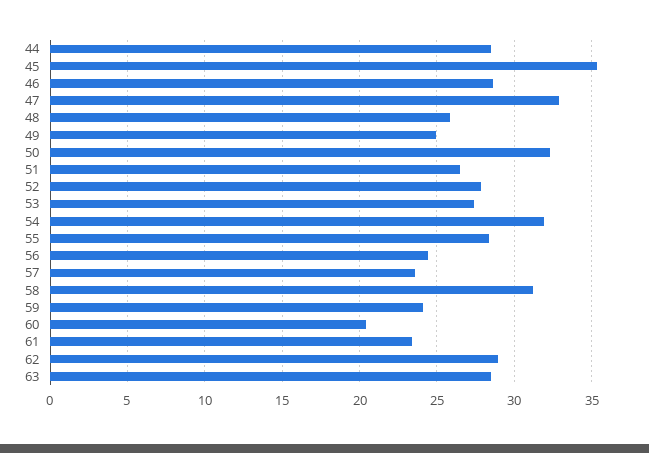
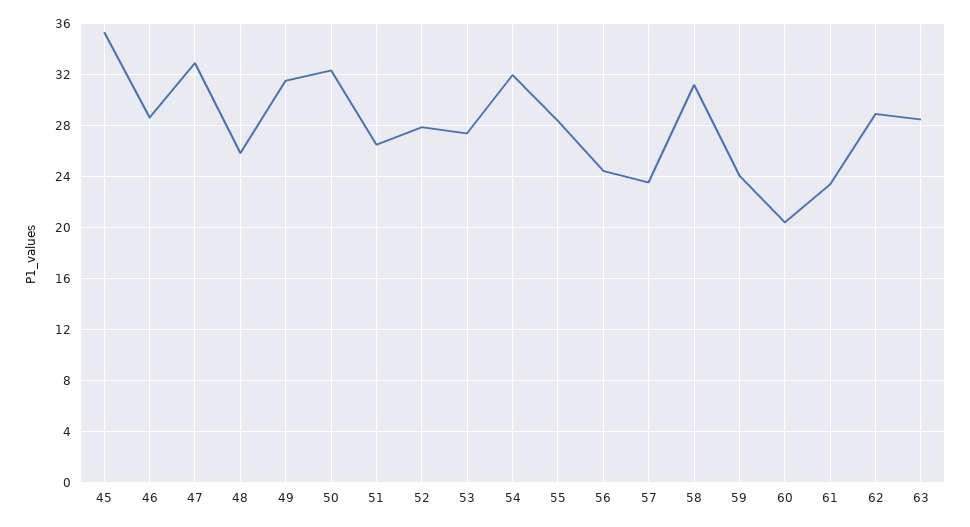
44: 28.5 -> none
49: 25 -> 31.5

